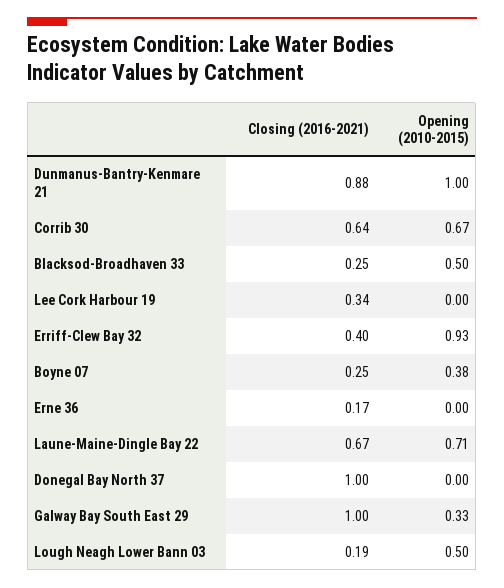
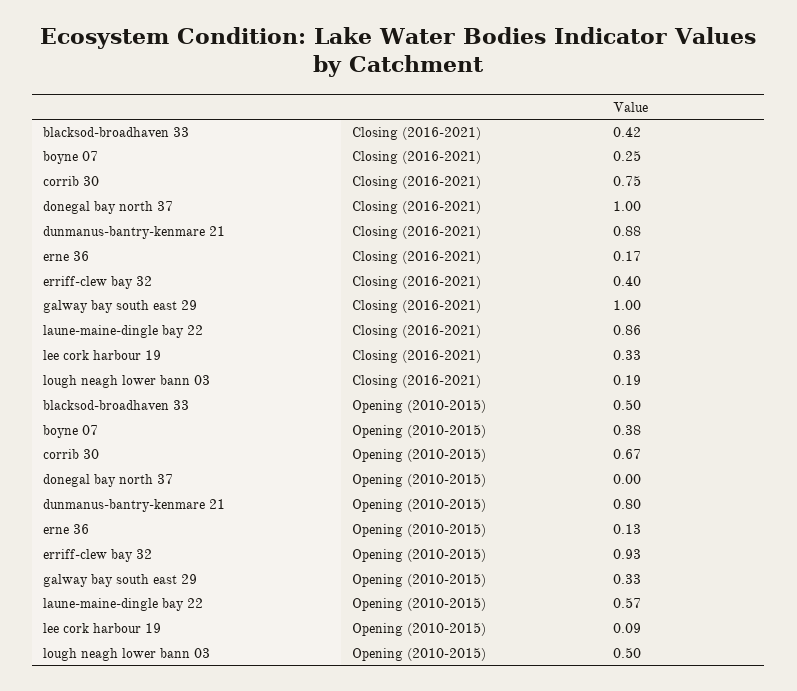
Opening (2010-2015), Dunmanus-Bantry-Kenmare 21: 1 -> 0.8
Closing (2016-2021), Corrib 30: 0.64 -> 0.75
Closing (2016-2021), Blacksod-Broadhaven 33: 0.25 -> 0.42
Closing (2016-2021), Lee Cork Harbour 19: 0.34 -> 0.33
Opening (2010-2015), Lee Cork Harbour 19: 0 -> 0.09
Opening (2010-2015), Erne 36: 0 -> 0.13
Closing (2016-2021), Laune-Maine-Dingle Bay 22: 0.67 -> 0.86
Opening (2010-2015), Laune-Maine-Dingle Bay 22: 0.71 -> 0.57

